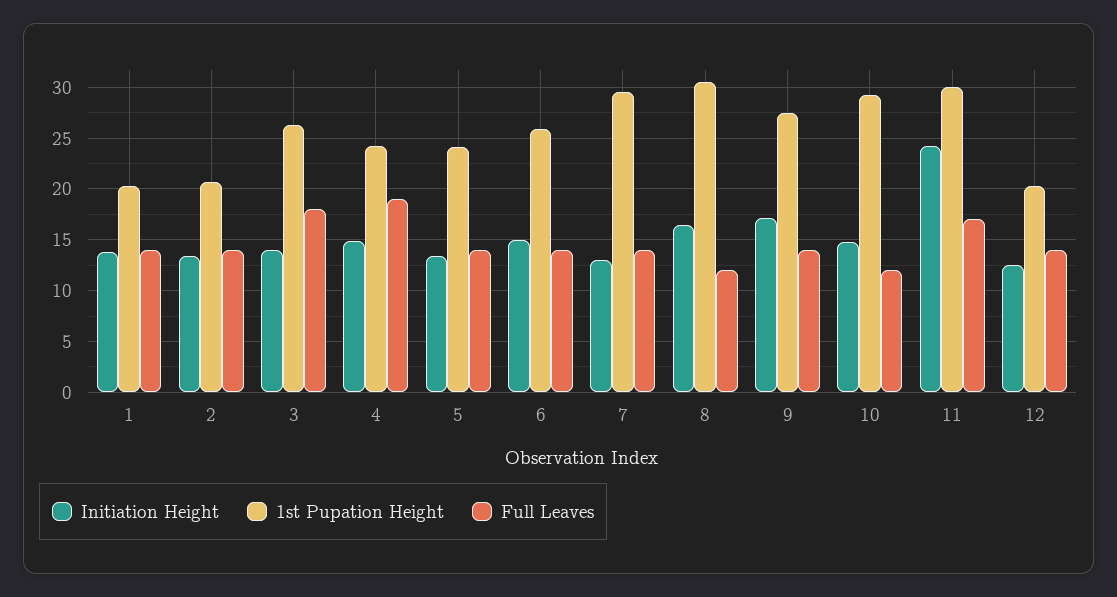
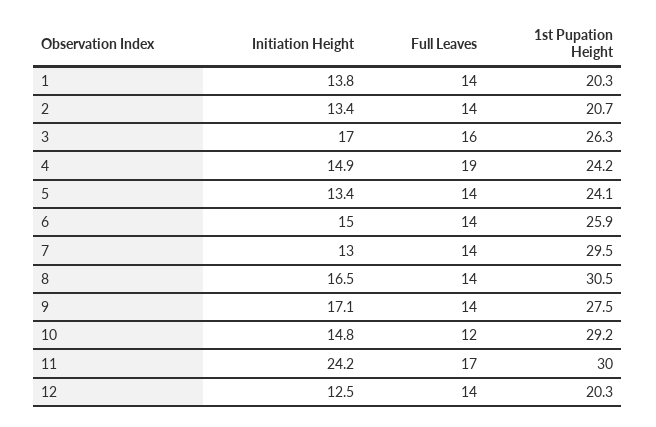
Initiation Height, 3: 14 -> 17
Full Leaves, 3: 18 -> 16
Full Leaves, 8: 12 -> 14

